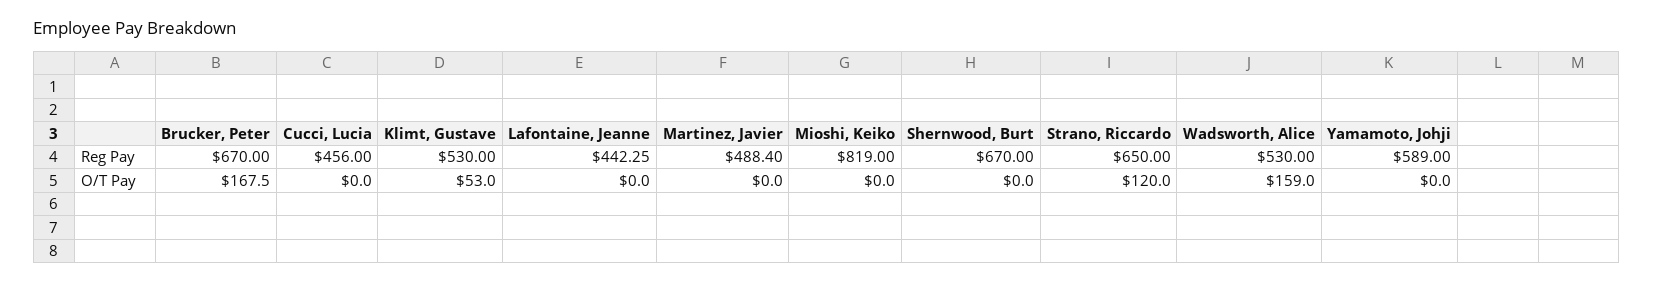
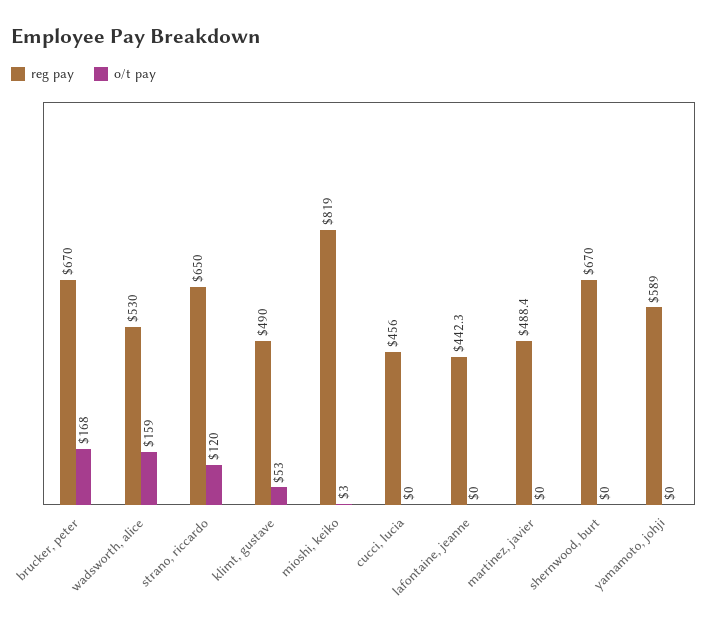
Reg Pay, Klimt, Gustave: 530 -> 490
O/T Pay, Mioshi, Keiko: 0 -> 3

